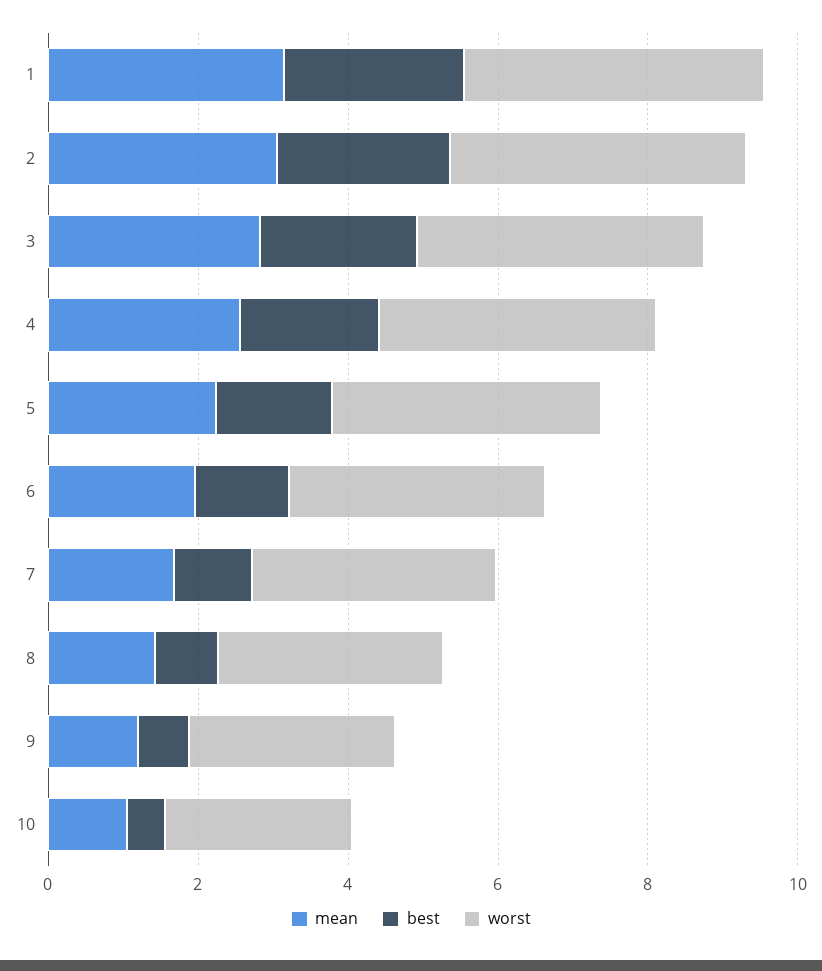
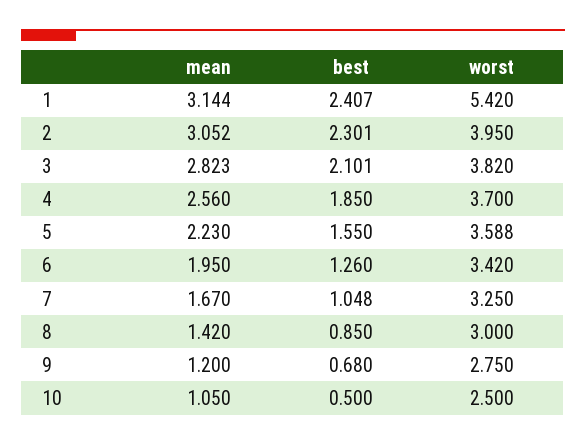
worst, 1: 4 -> 5.42

